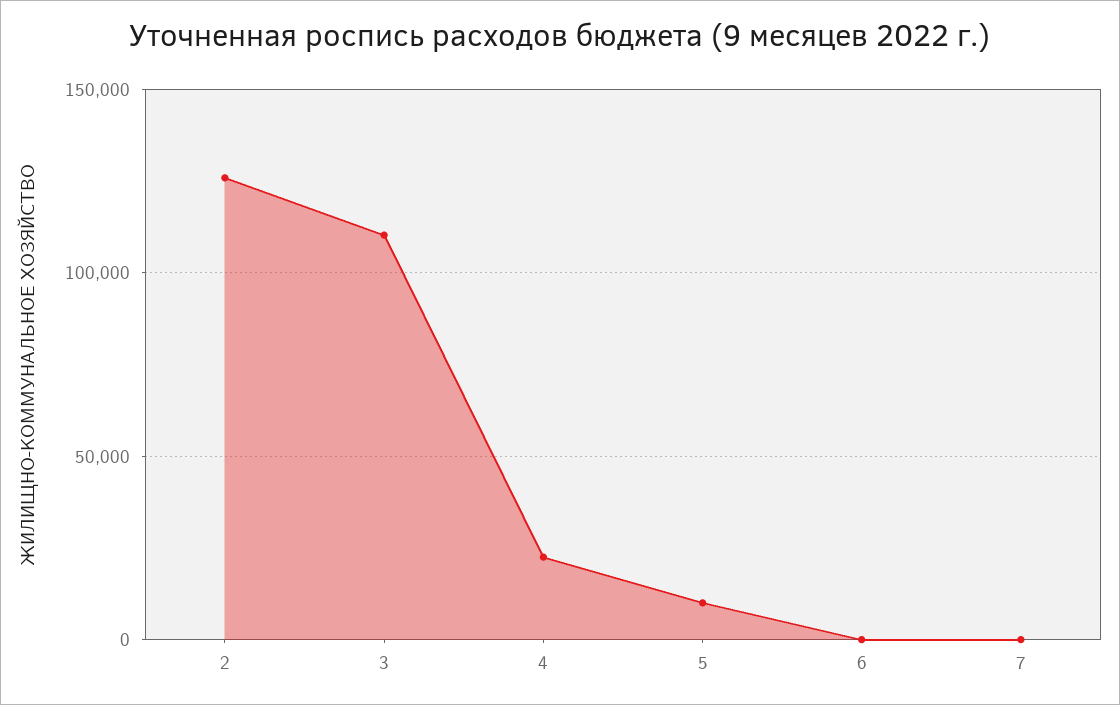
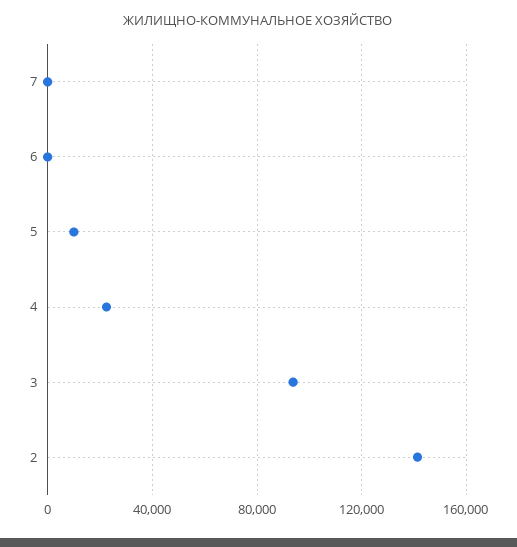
2: 125000 -> 140000
3: 110000 -> 95000

